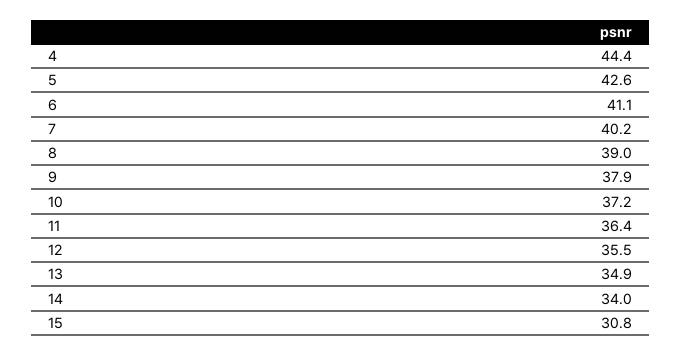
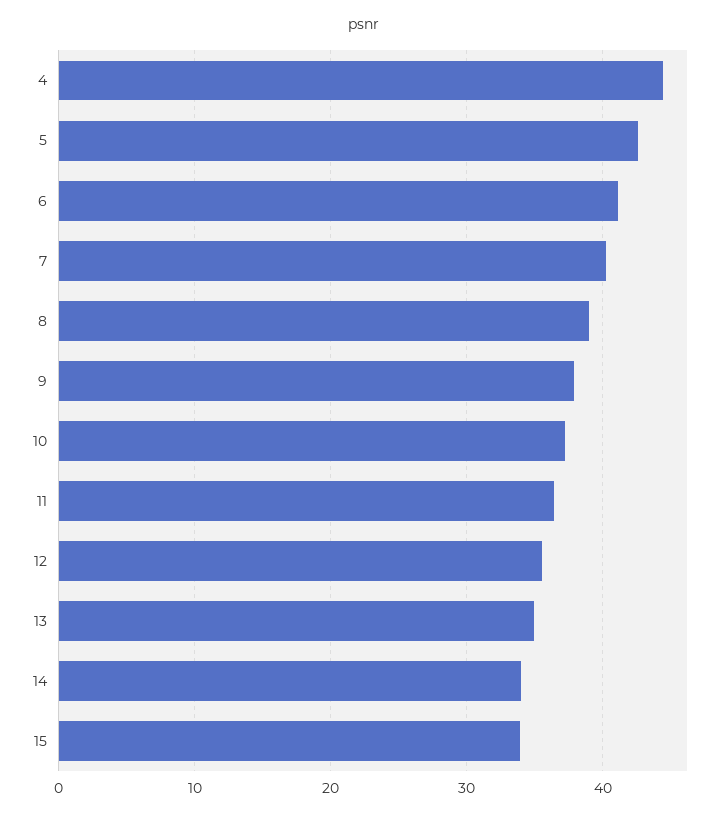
15: 30.8 -> 34

